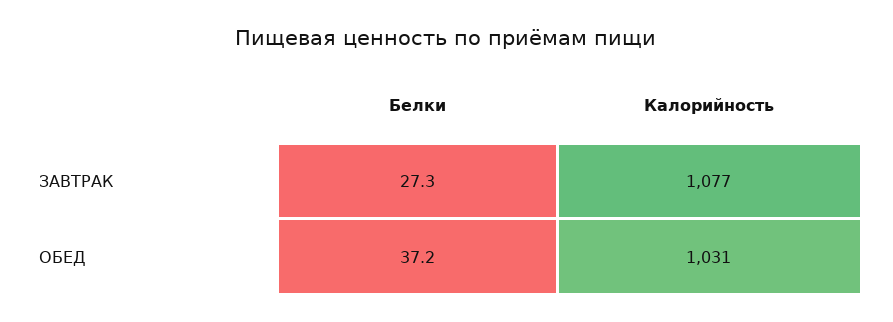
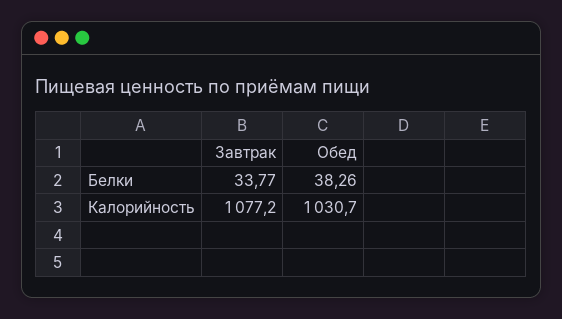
Белки, ЗАВТРАК: 27.3 -> 33.77
Белки, ОБЕД: 37.2 -> 38.26

